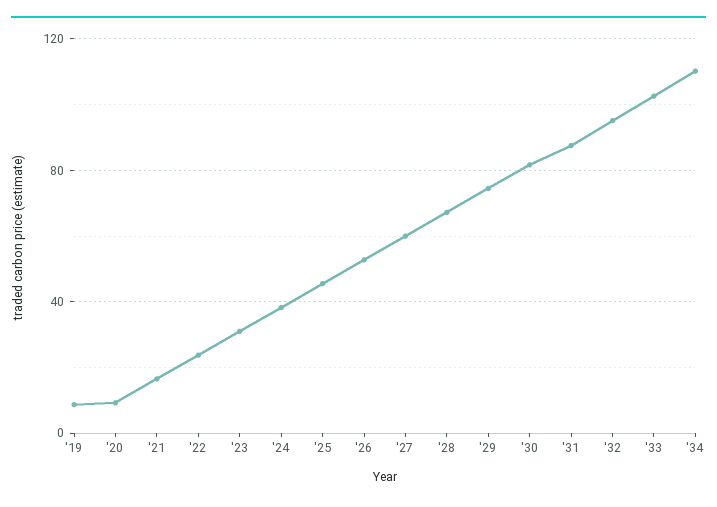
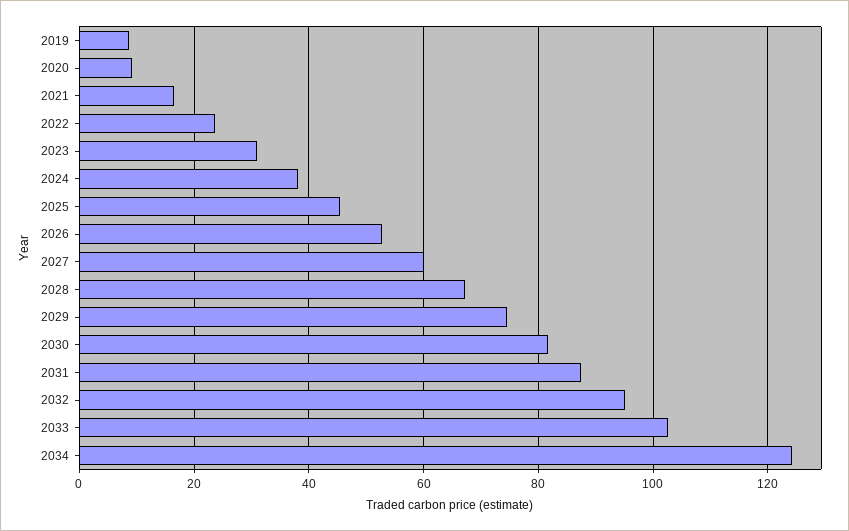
'34: 110 -> 124

